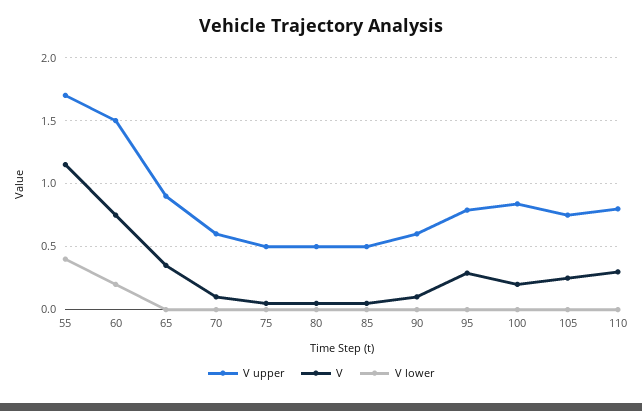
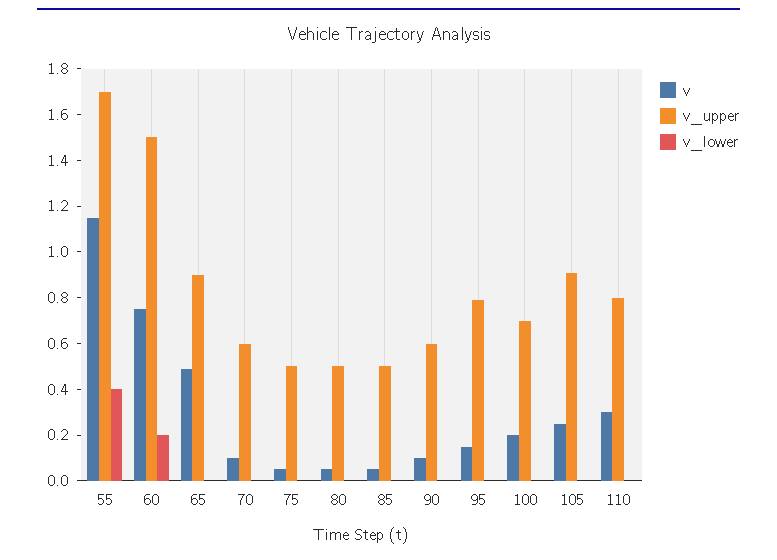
V, 65: 0.35 -> 0.5
V, 95: 0.3 -> 0.15
V upper, 100: 0.85 -> 0.7
V upper, 105: 0.75 -> 0.9

